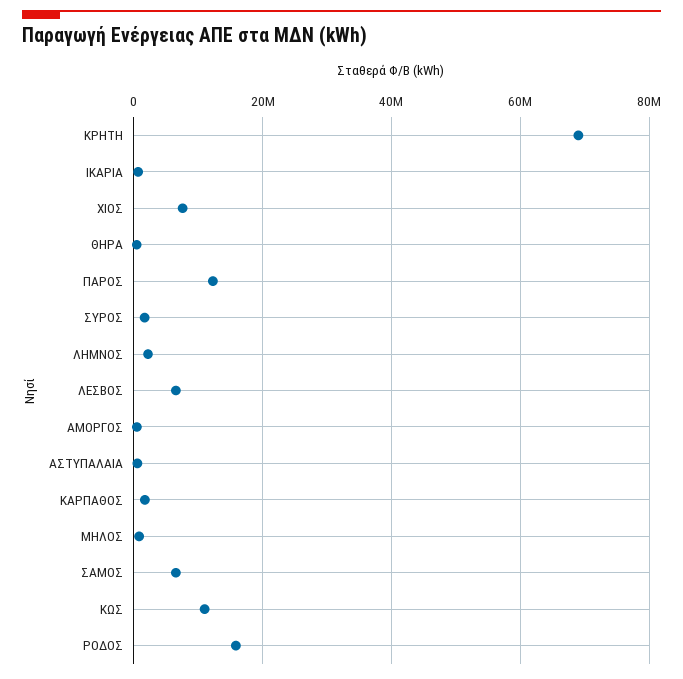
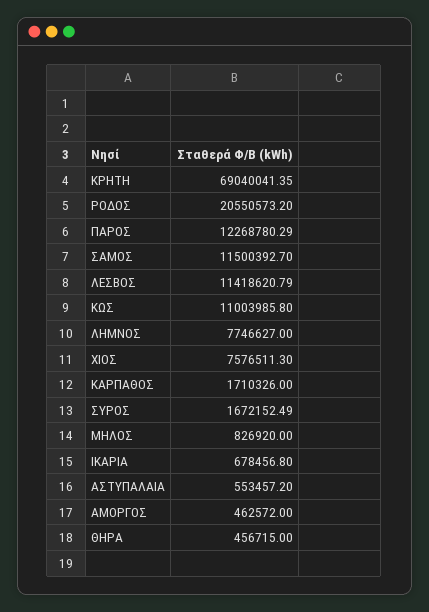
ΛΗΜΝΟΣ: 2000000 -> 7746627
ΛΕΣΒΟΣ: 6000000 -> 11418620.79
ΣΑΜΟΣ: 6000000 -> 11500392.7
ΡΟΔΟΣ: 16000000 -> 20550573.2

